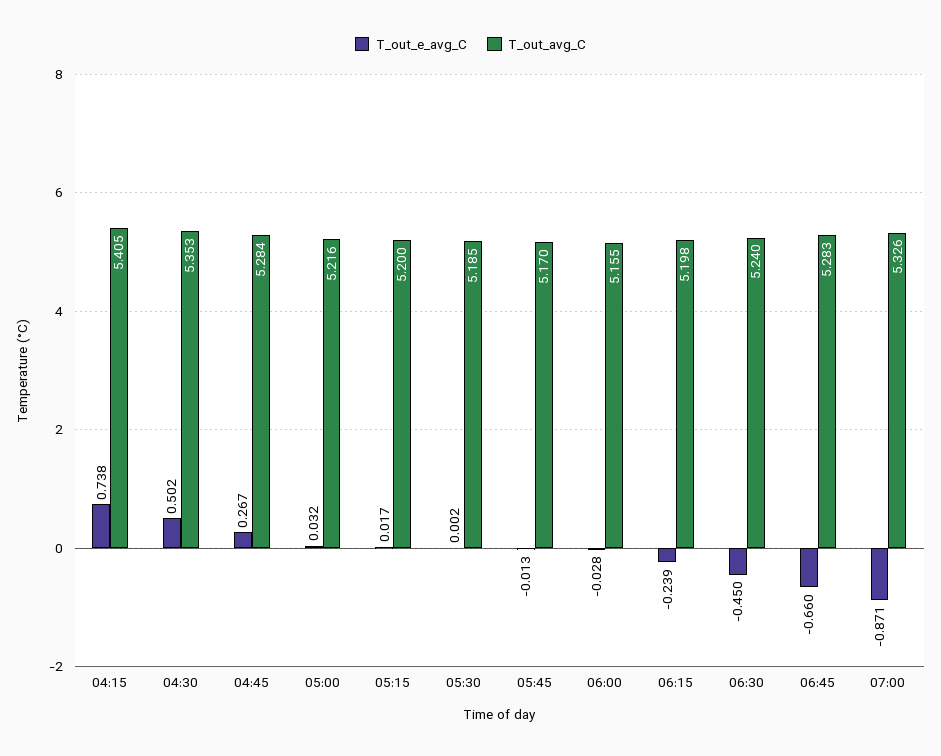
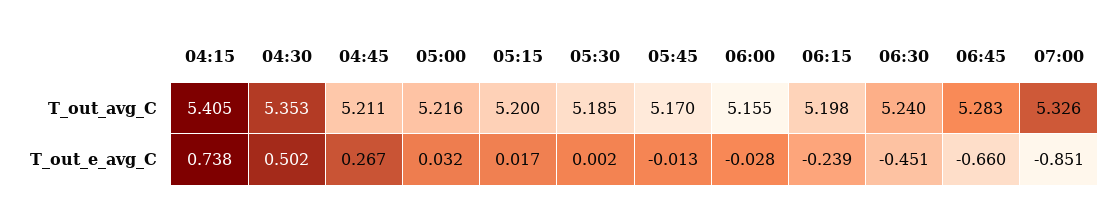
T_out_avg_C, 04:45: 5.284 -> 5.211
T_out_e_avg_C, 06:30: -0.45 -> -0.451
T_out_e_avg_C, 07:00: -0.871 -> -0.851

